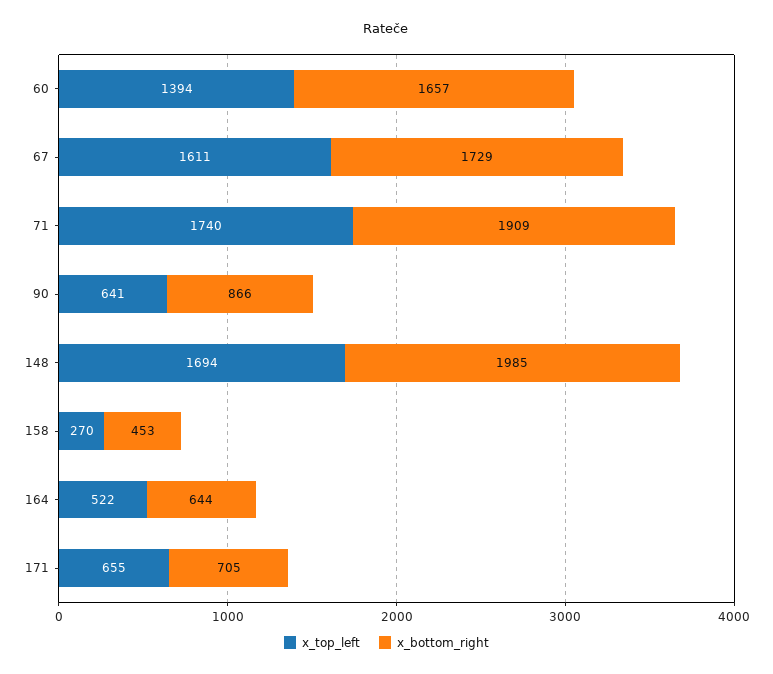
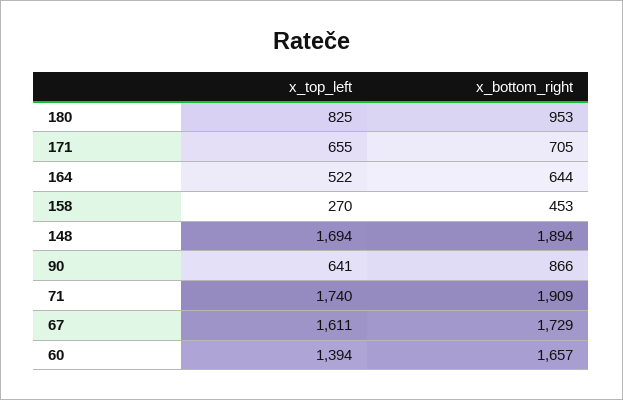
x_bottom_right, 148: 1985 -> 1894
x_top_left, 180: none -> 825
x_bottom_right, 180: none -> 953

